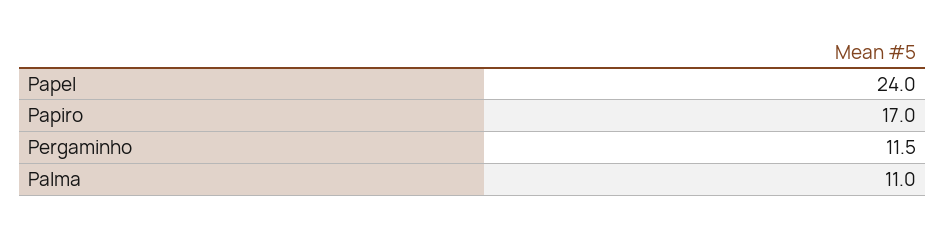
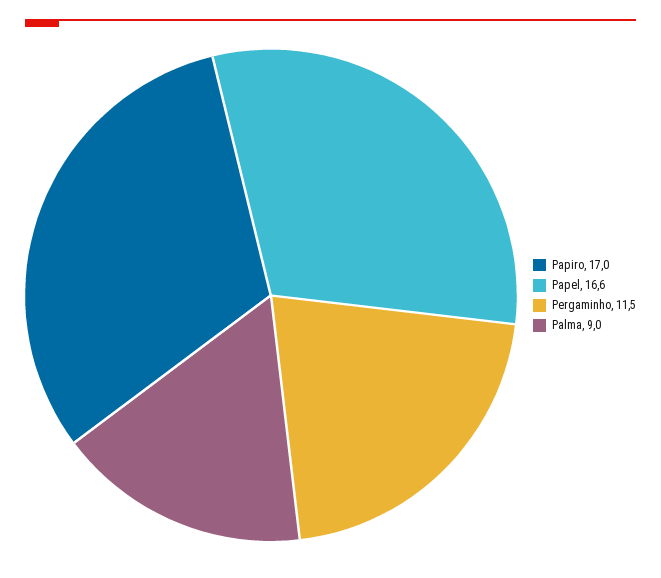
Papel: 24 -> 16.6
Palma: 11 -> 9

